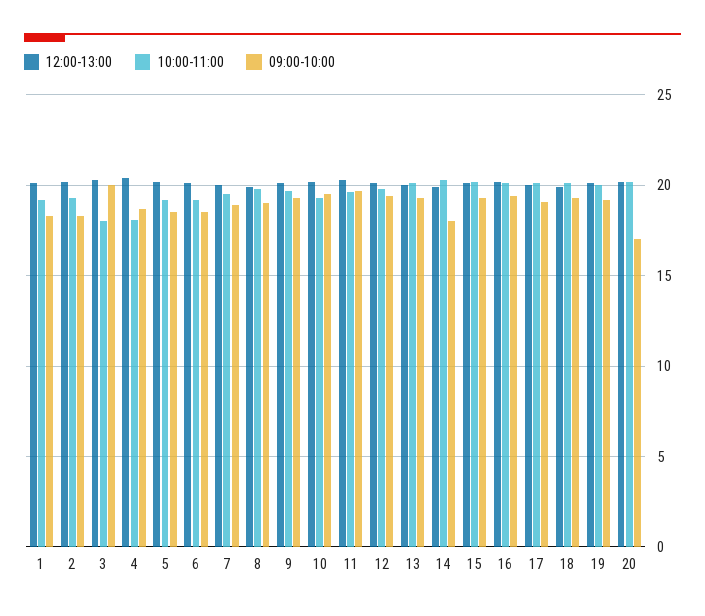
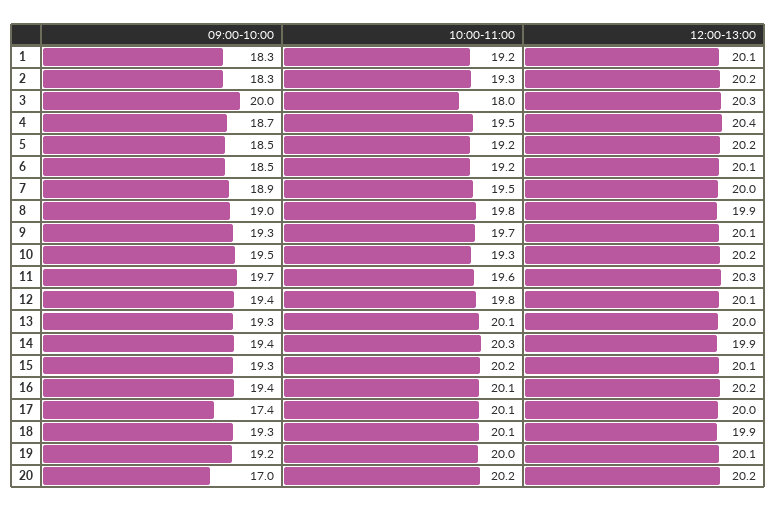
10:00-11:00, 4: 18 -> 19.5
09:00-10:00, 14: 18 -> 19.4
09:00-10:00, 17: 19 -> 17.4

